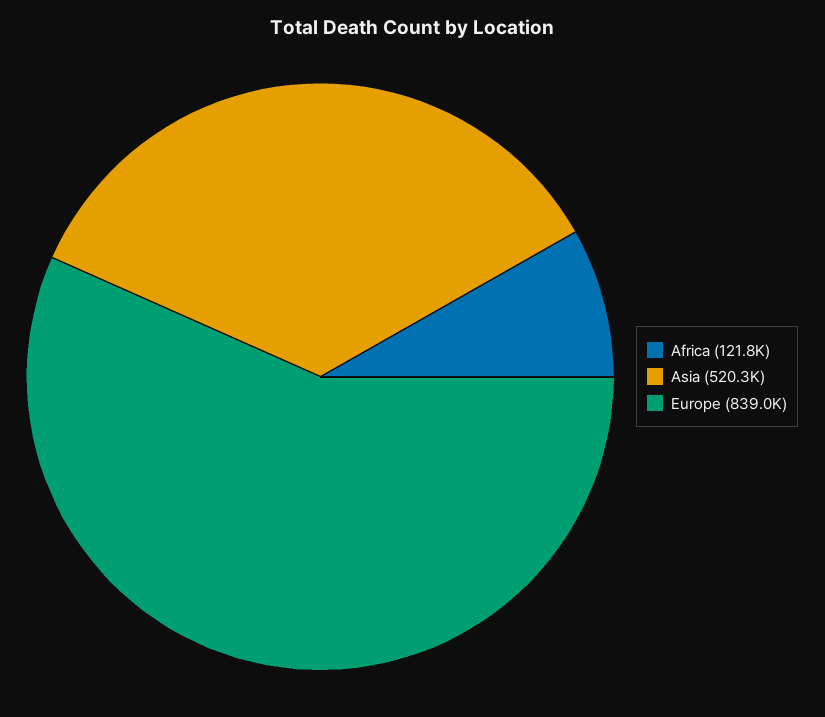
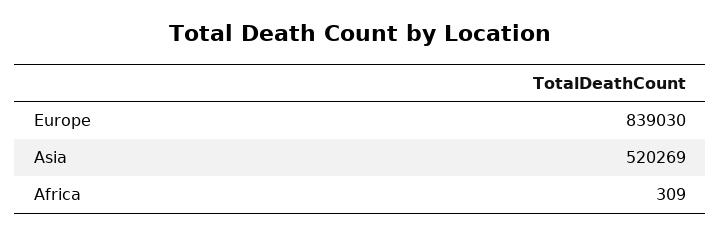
Africa: 121800 -> 309

